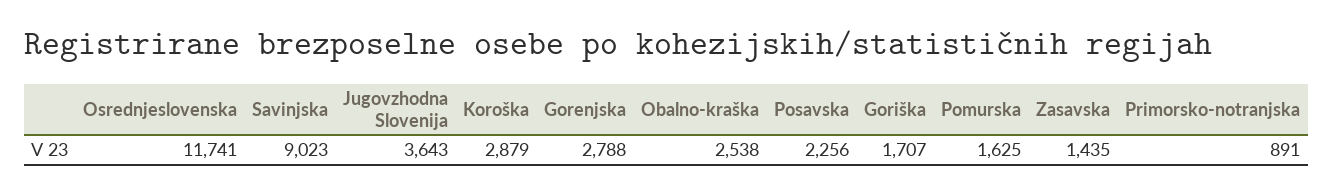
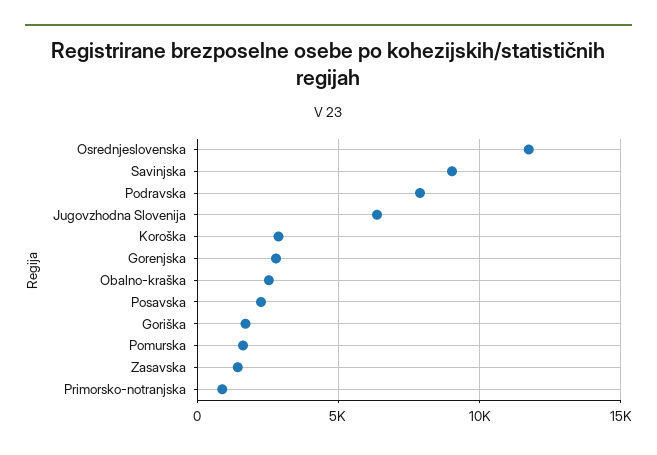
Jugovzhodna Slovenija: 3643 -> 6500
Podravska: none -> 8000

